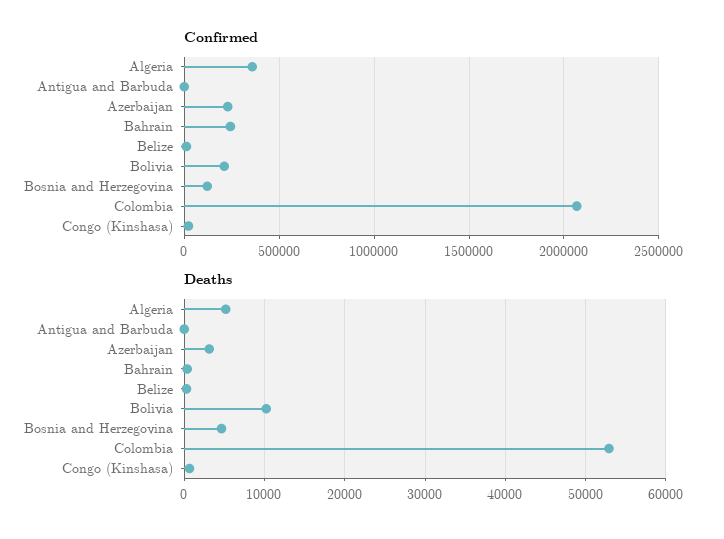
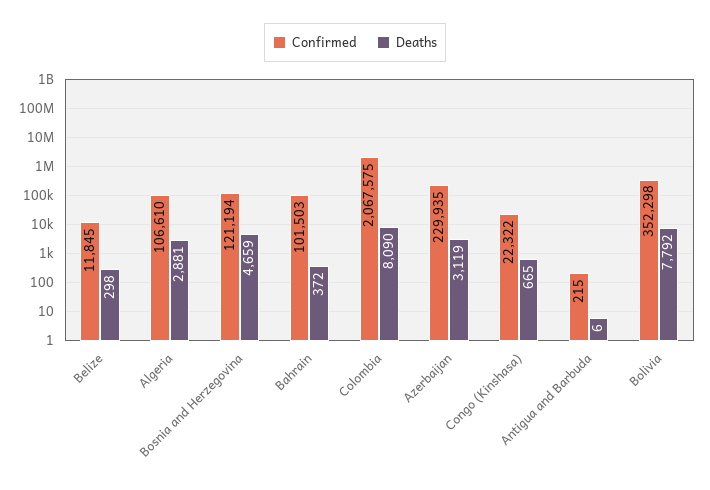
Confirmed, Algeria: 350000 -> 106610
Confirmed, Bahrain: 250000 -> 101503
Confirmed, Bolivia: 200000 -> 352298
Deaths, Algeria: 5000 -> 2881
Deaths, Bolivia: 10000 -> 7792
Deaths, Colombia: 53000 -> 8090

